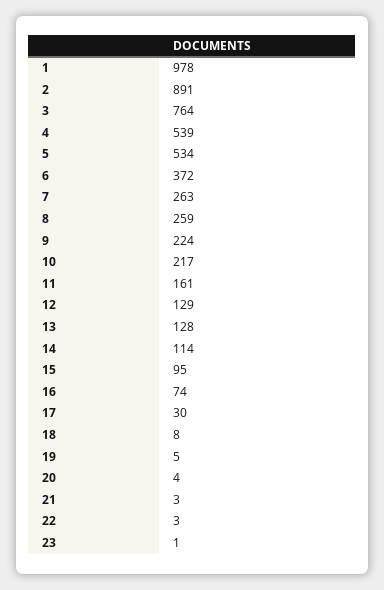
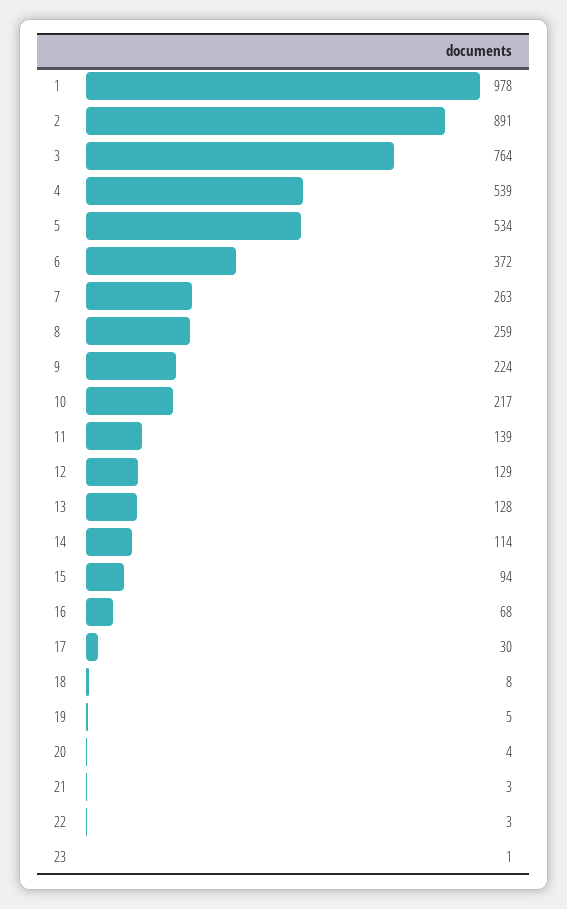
11: 161 -> 139
15: 95 -> 94
16: 74 -> 68

